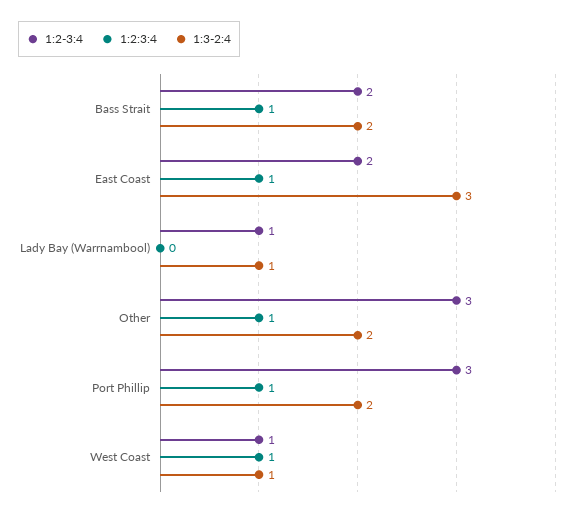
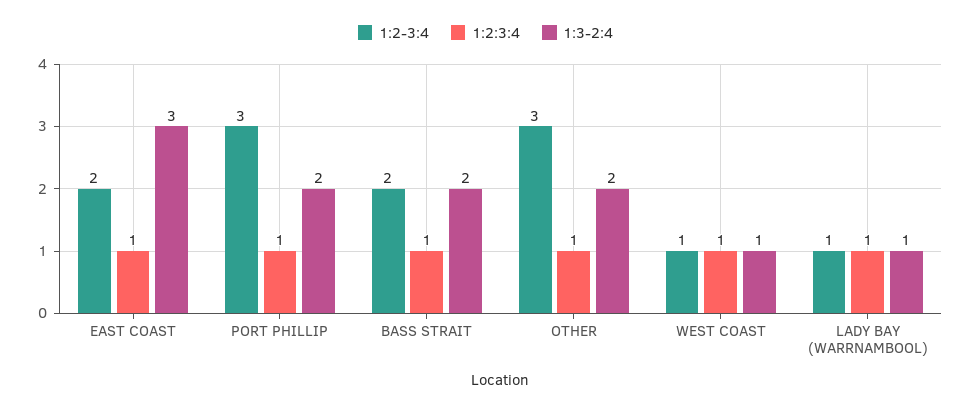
1:2:3:4, Lady Bay (Warrnambool): 0 -> 1

